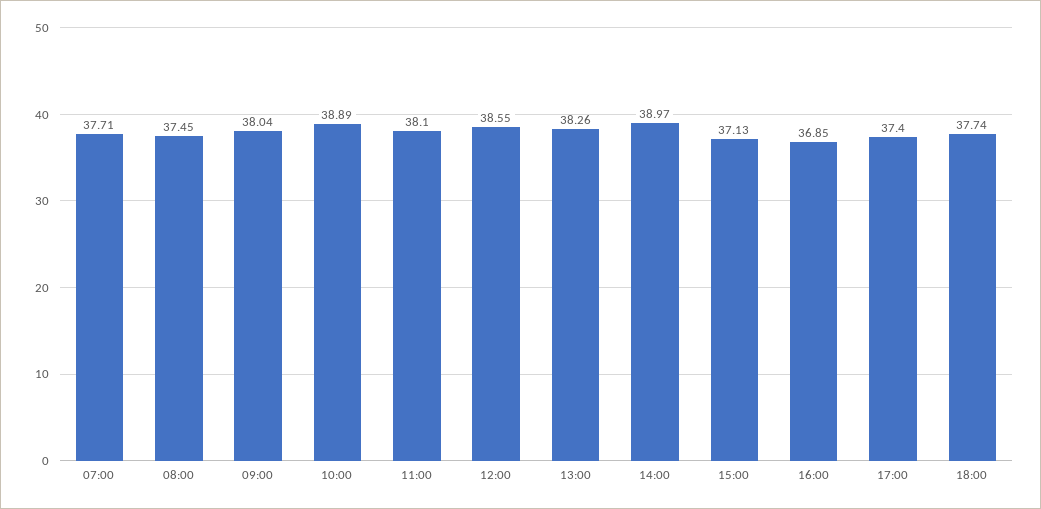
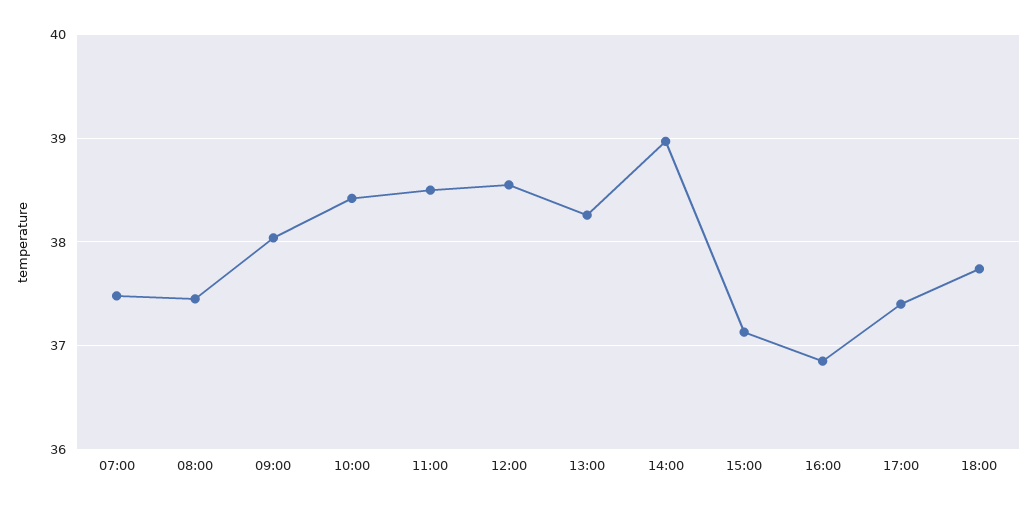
07:00: 37.71 -> 37.5
10:00: 38.89 -> 38.4
11:00: 38.1 -> 38.5

